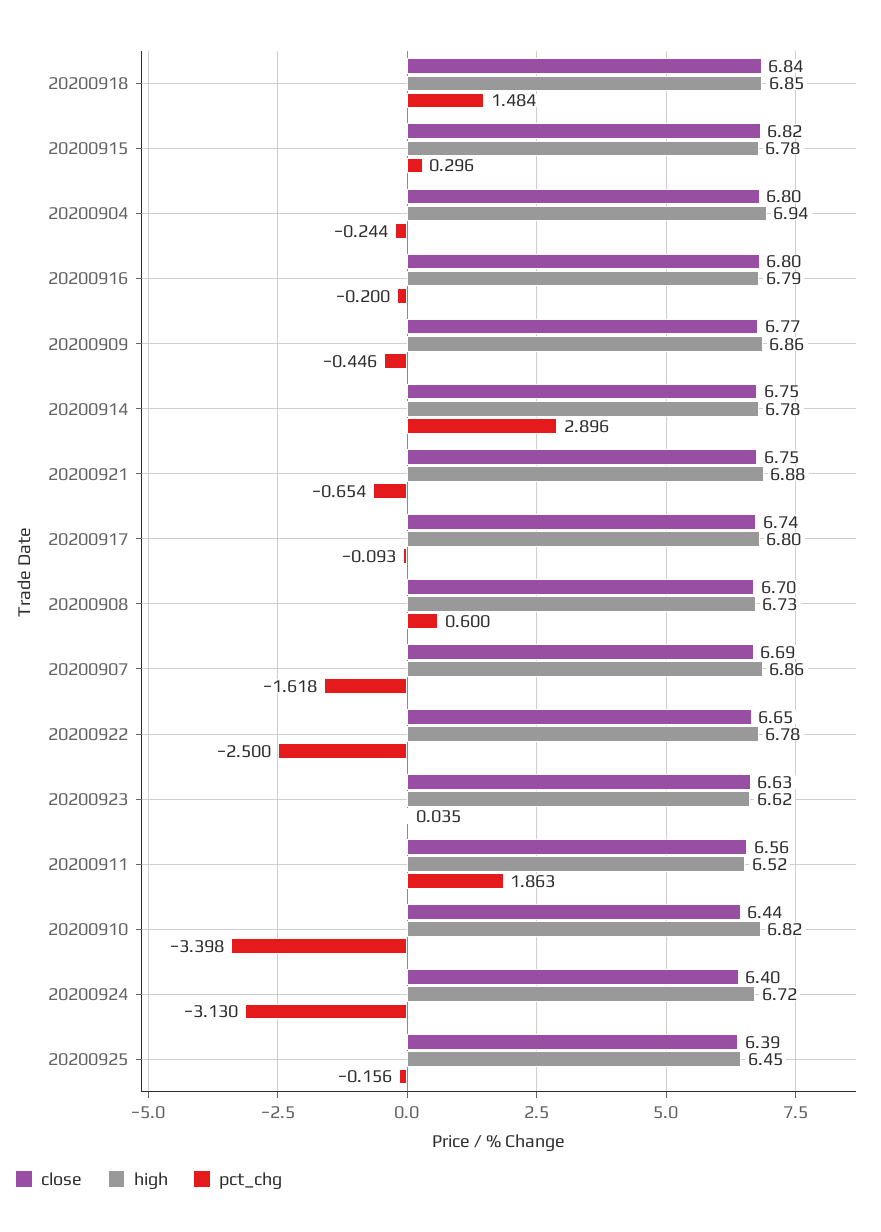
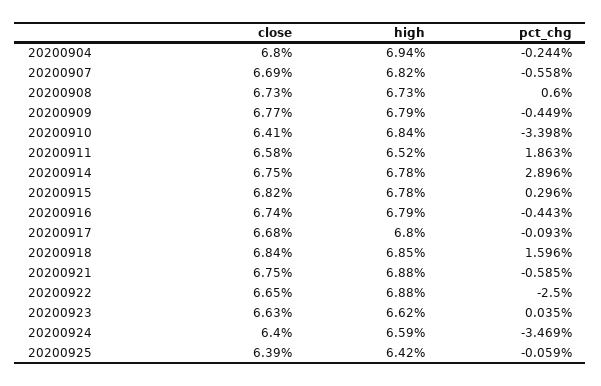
pct_chg, 20200918: 1.484 -> 1.596
close, 20200916: 6.8 -> 6.74
pct_chg, 20200916: -0.2 -> -0.443
high, 20200909: 6.86 -> 6.79
pct_chg, 20200909: -0.446 -> -0.449
pct_chg, 20200921: -0.654 -> -0.585
close, 20200917: 6.74 -> 6.68
close, 20200908: 6.7 -> 6.73
high, 20200907: 6.86 -> 6.82
pct_chg, 20200907: -1.618 -> -0.558
high, 20200922: 6.78 -> 6.88
close, 20200911: 6.56 -> 6.58
close, 20200910: 6.44 -> 6.41
high, 20200910: 6.82 -> 6.84
high, 20200924: 6.72 -> 6.59
pct_chg, 20200924: -3.13 -> -3.469
high, 20200925: 6.45 -> 6.42
pct_chg, 20200925: -0.156 -> -0.059

